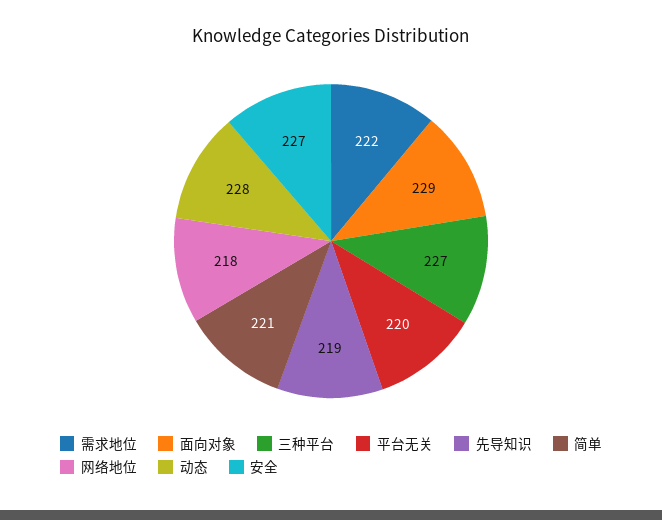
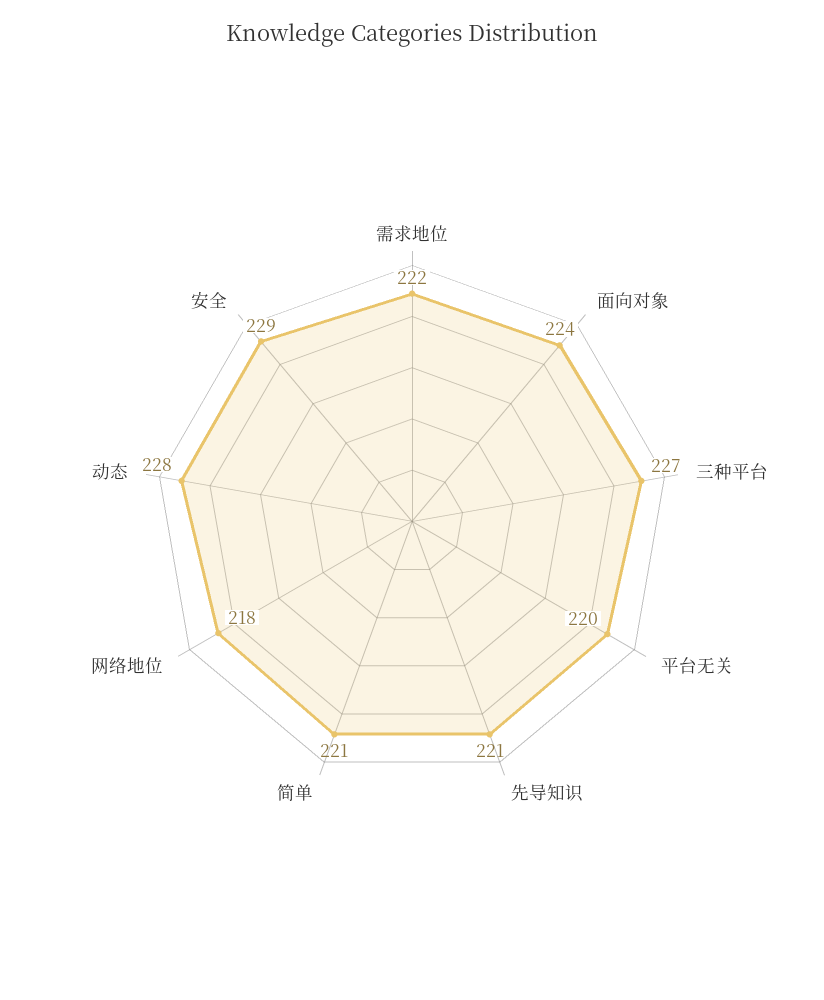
面向对象: 229 -> 224
先导知识: 219 -> 221
安全: 227 -> 229

